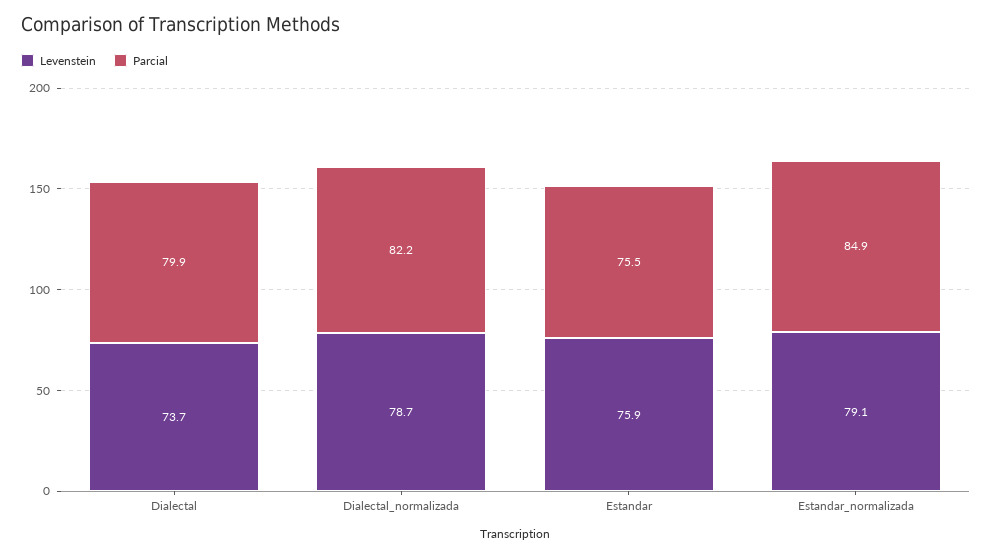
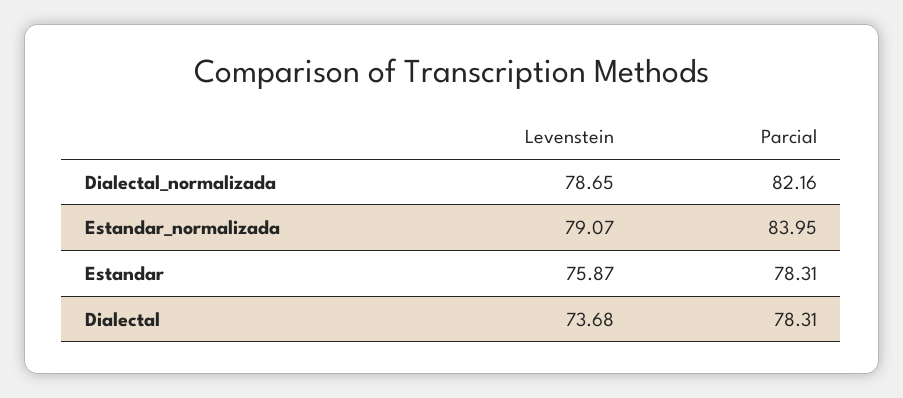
Parcial, Dialectal: 79.9 -> 78.31
Parcial, Estandar: 75.5 -> 78.31
Parcial, Estandar_normalizada: 84.9 -> 83.95

